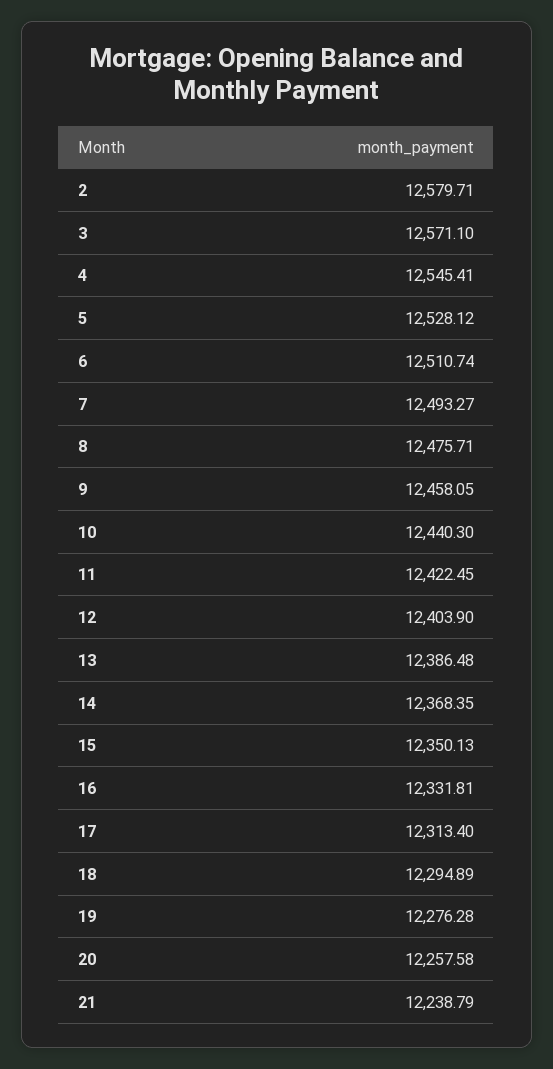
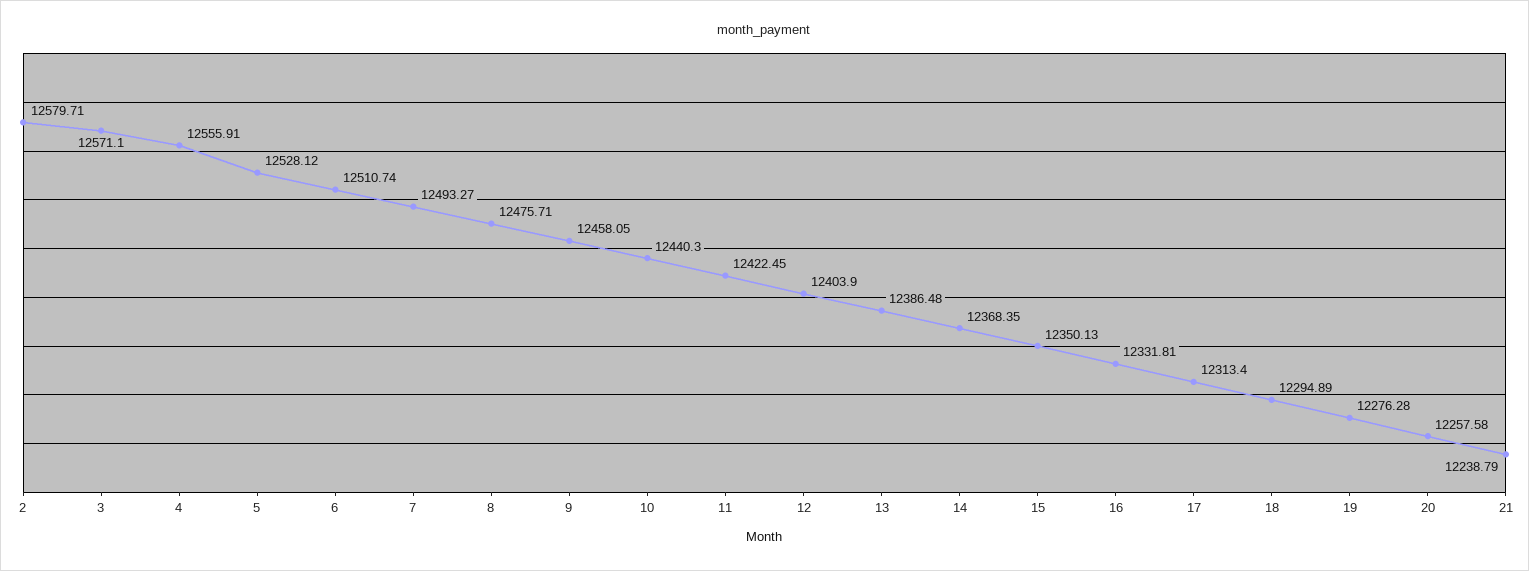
4: 12545.41 -> 12555.91

